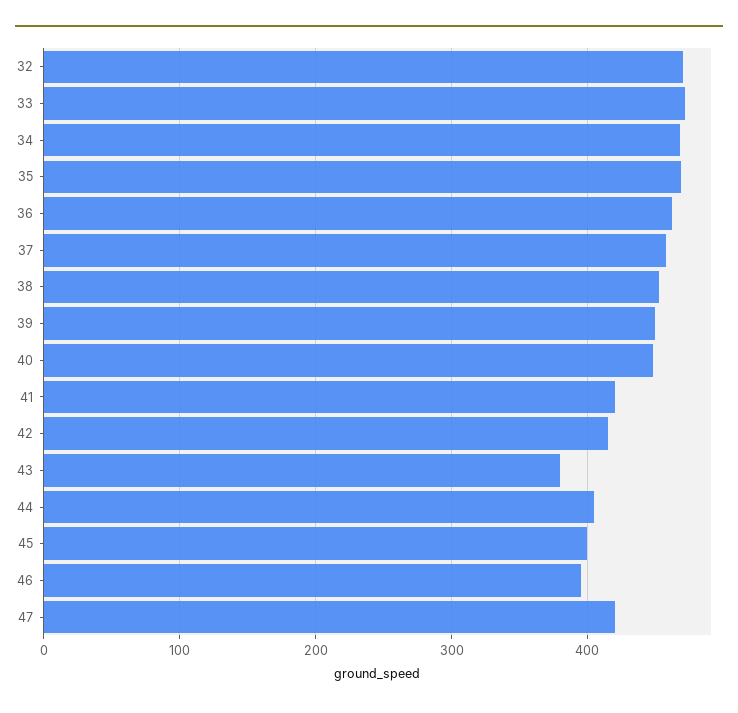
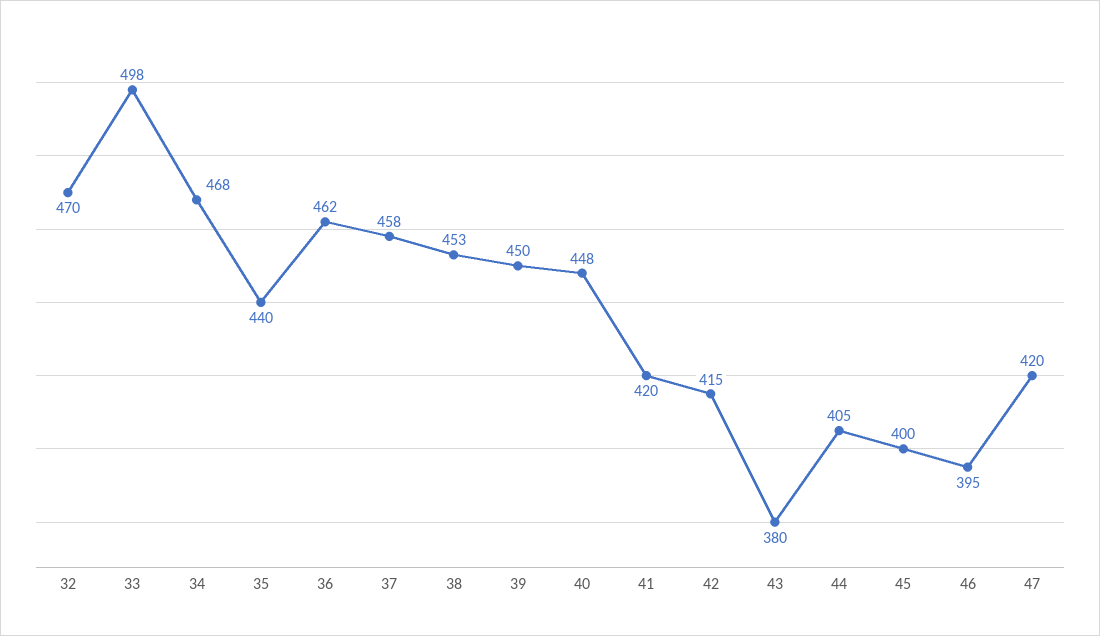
33: 470 -> 498
35: 470 -> 440

